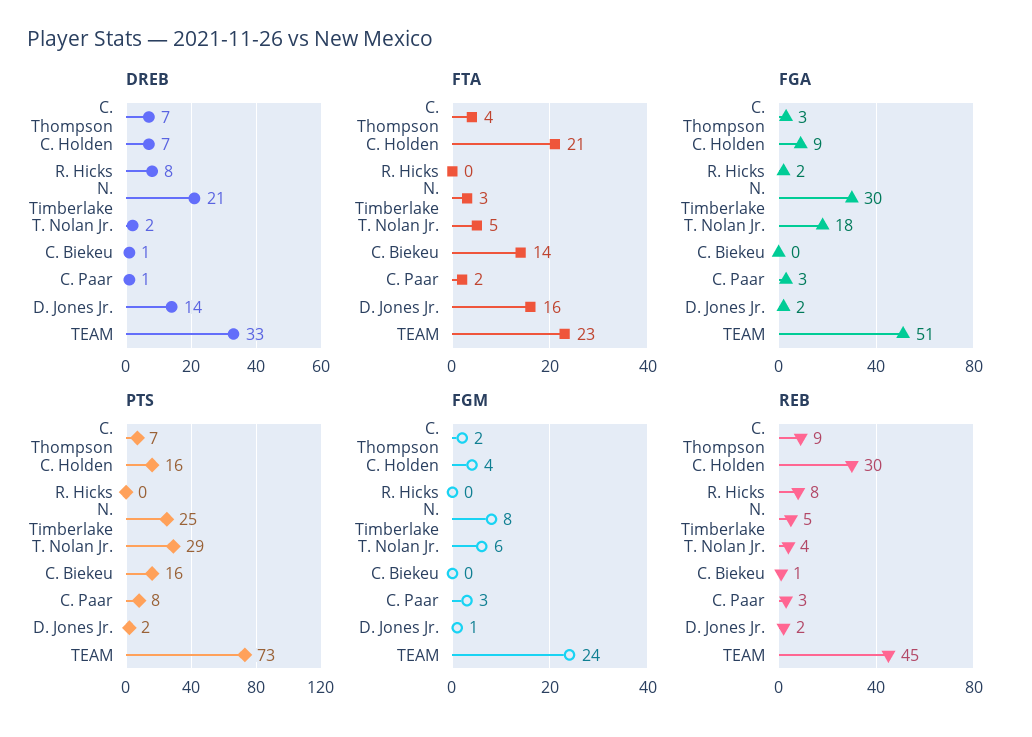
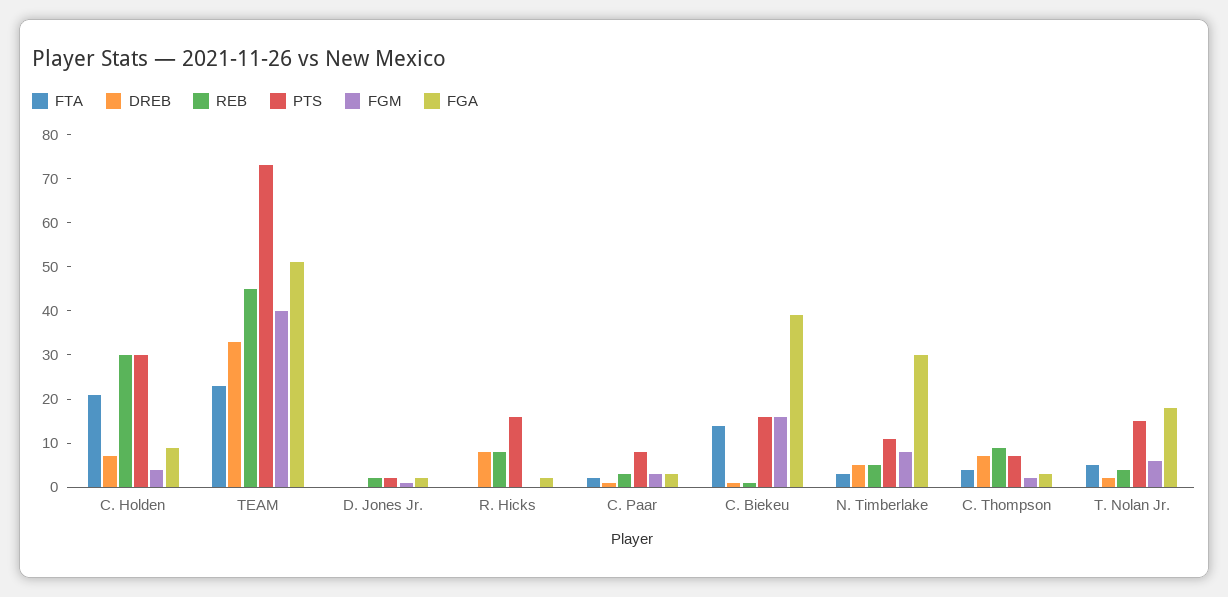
DREB, N. Timberlake: 21 -> 5
DREB, D. Jones Jr.: 14 -> 0
FTA, D. Jones Jr.: 16 -> 0
FGA, C. Biekeu: 0 -> 40
PTS, C. Holden: 16 -> 30
PTS, R. Hicks: 0 -> 15
PTS, N. Timberlake: 25 -> 10
PTS, T. Nolan Jr.: 29 -> 15
FGM, C. Biekeu: 0 -> 15
FGM, TEAM: 24 -> 40

